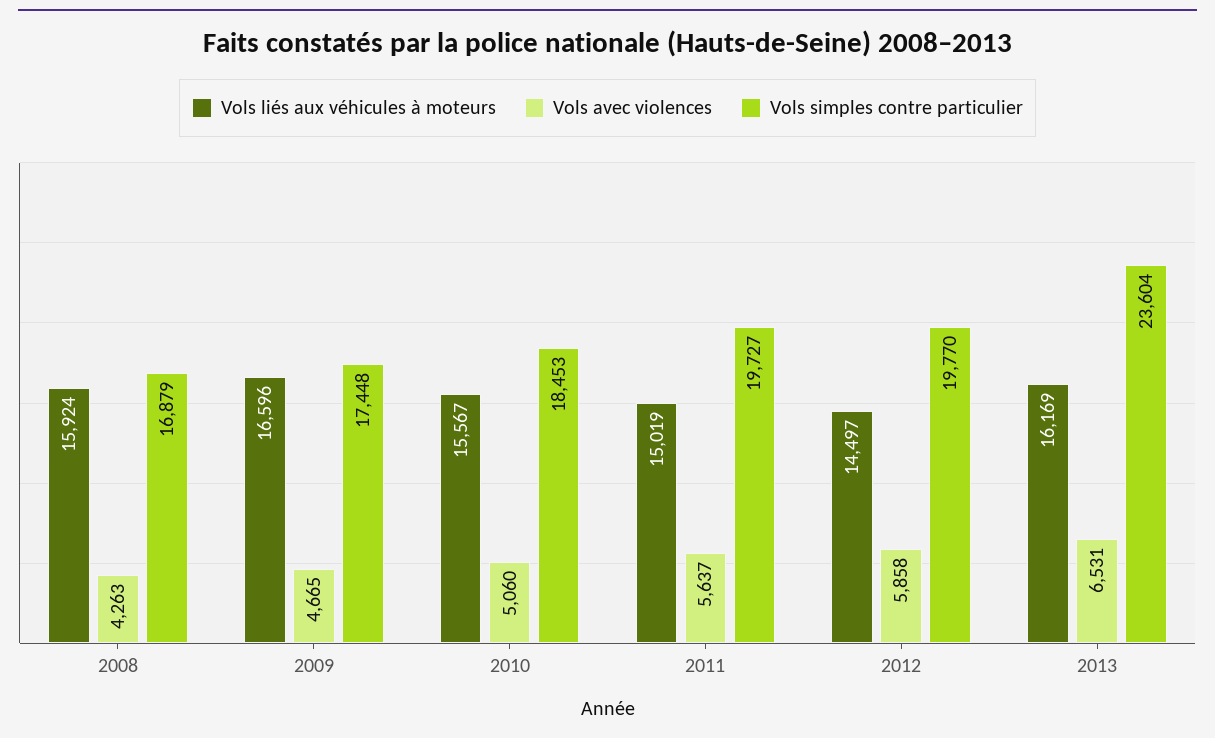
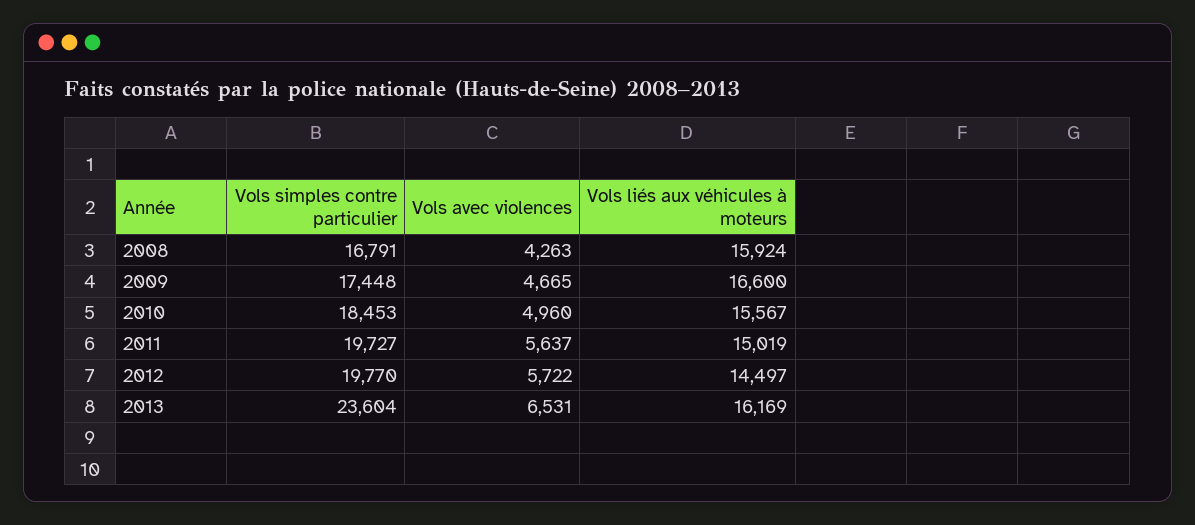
Vols simples contre particulier, 2008: 16879 -> 16791
Vols liés aux véhicules à moteurs, 2009: 16596 -> 16600
Vols avec violences, 2010: 5060 -> 4960
Vols avec violences, 2012: 5858 -> 5722

